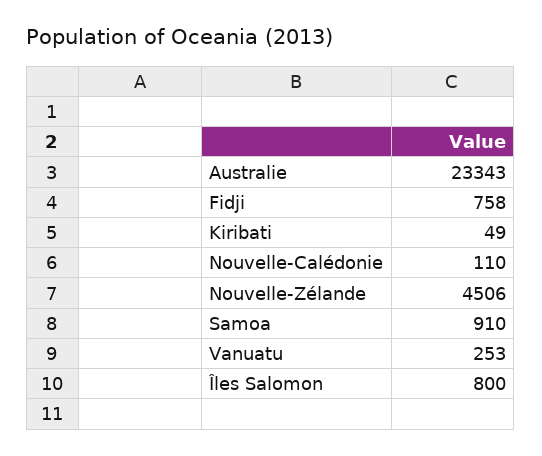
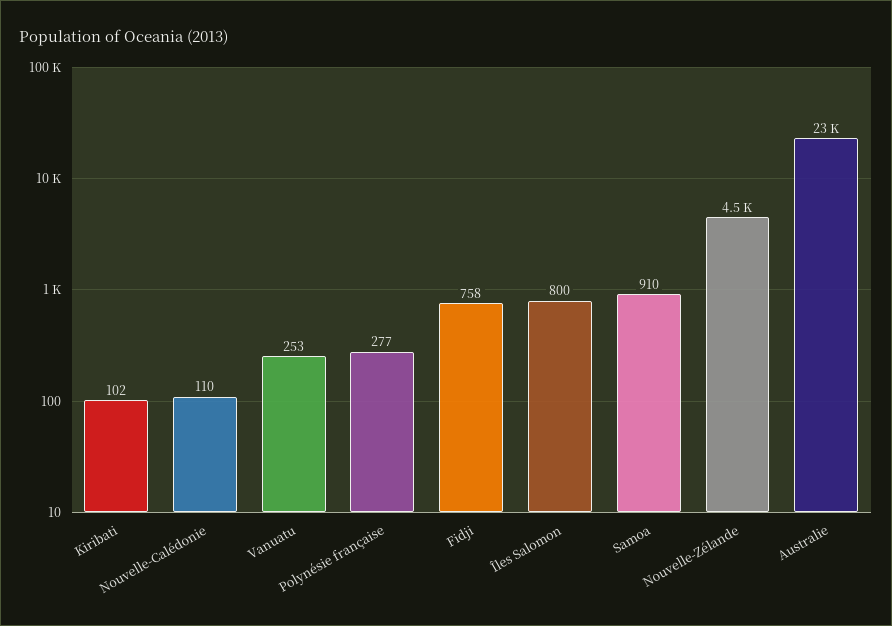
Kiribati: 49 -> 102
Polynésie française: none -> 277

